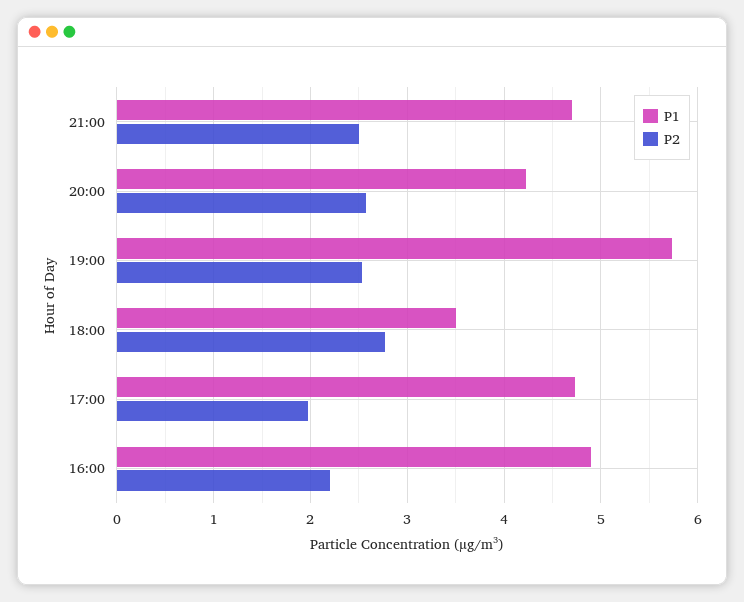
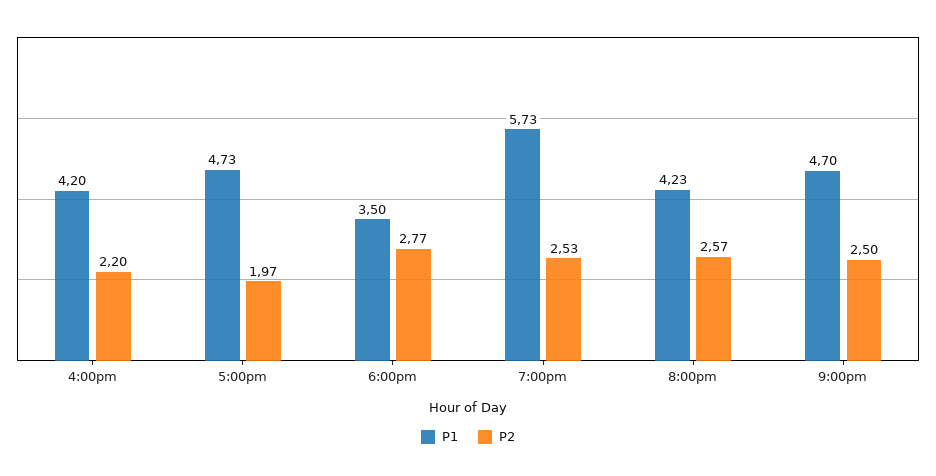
P1, 16:00: 4.9 -> 4.2

